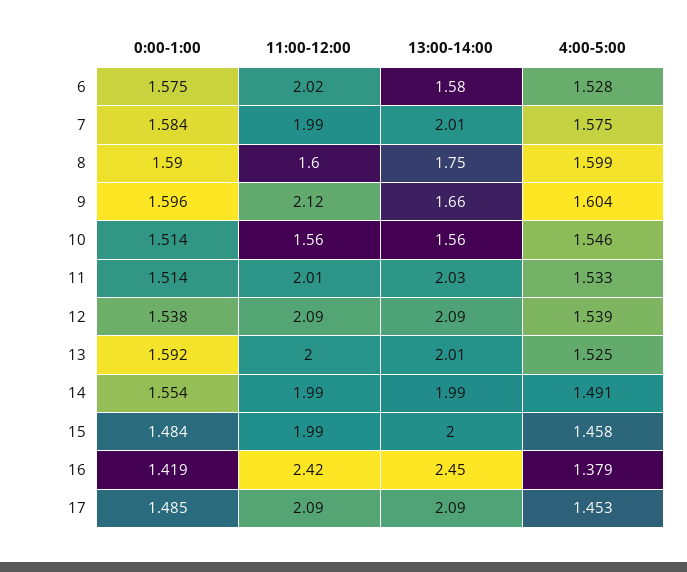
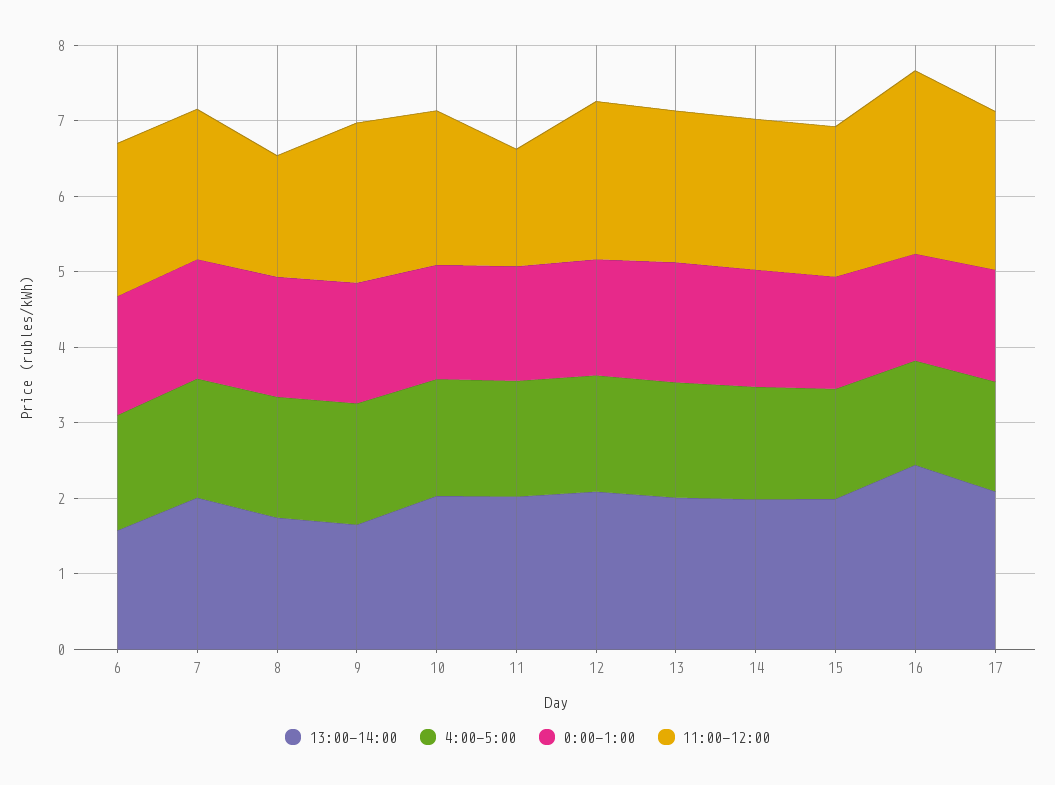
11:00-12:00, 10: 1.56 -> 2
13:00-14:00, 10: 1.56 -> 2
11:00-12:00, 11: 2.01 -> 1.6

